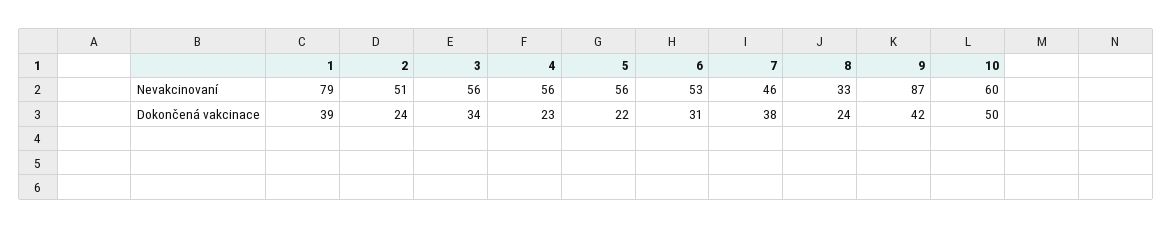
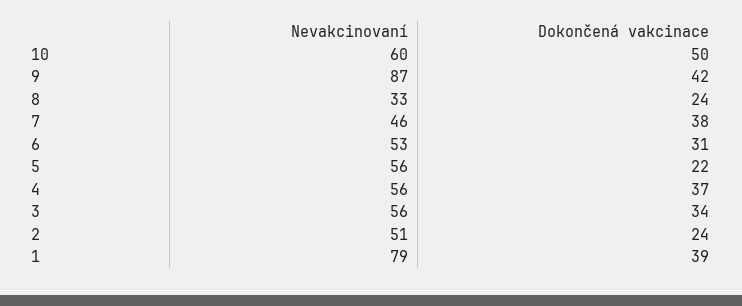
4, Dokončená vakcinace: 23 -> 37

